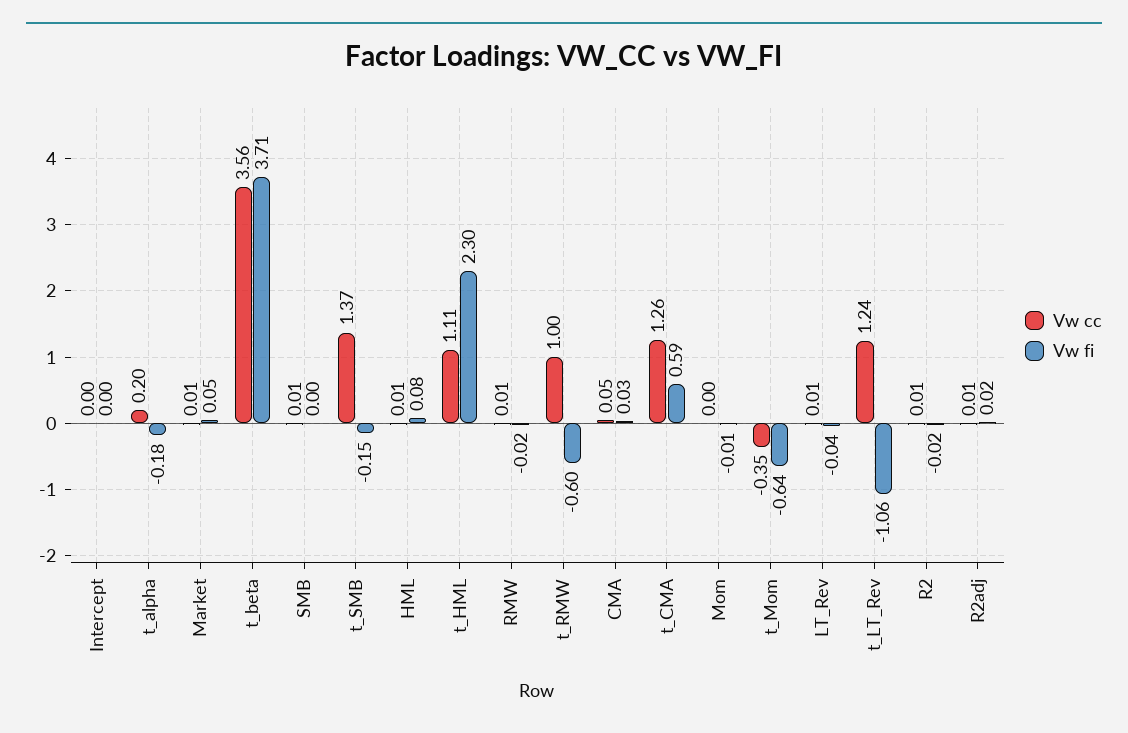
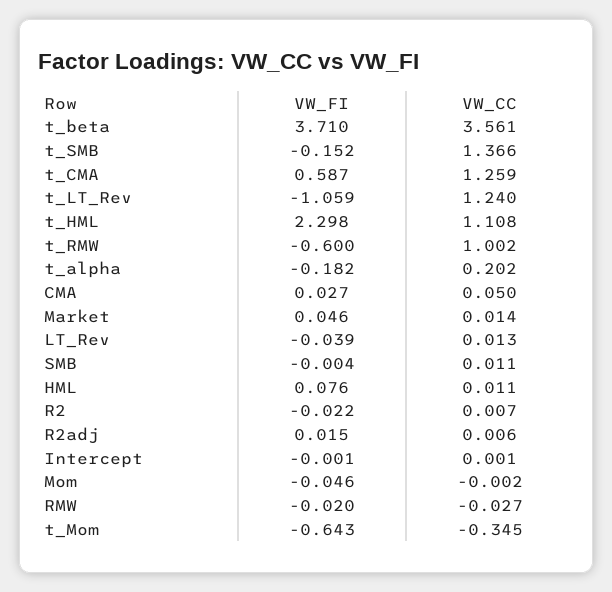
Vw cc, RMW: 0.01 -> -0.027
Vw fi, Mom: -0.01 -> -0.046

